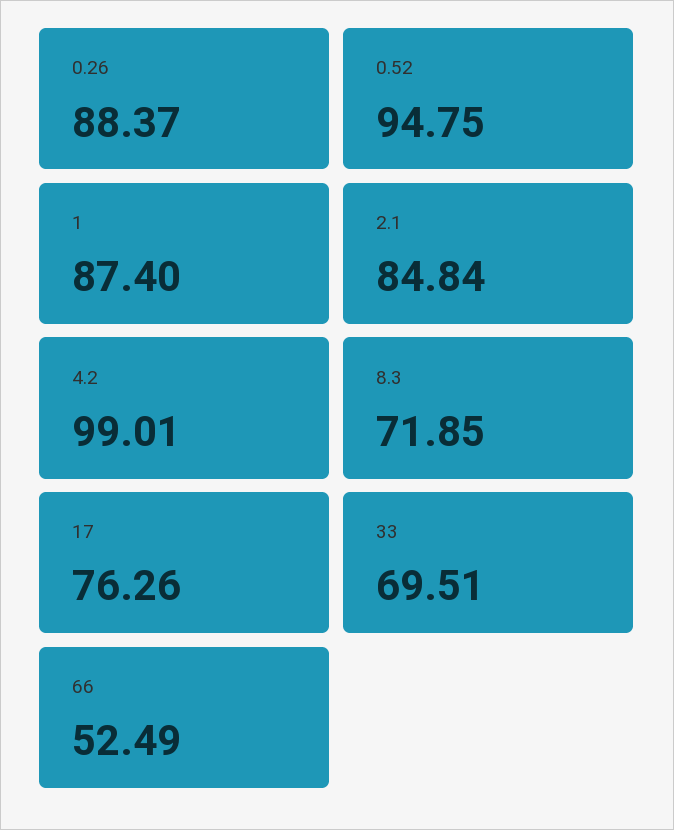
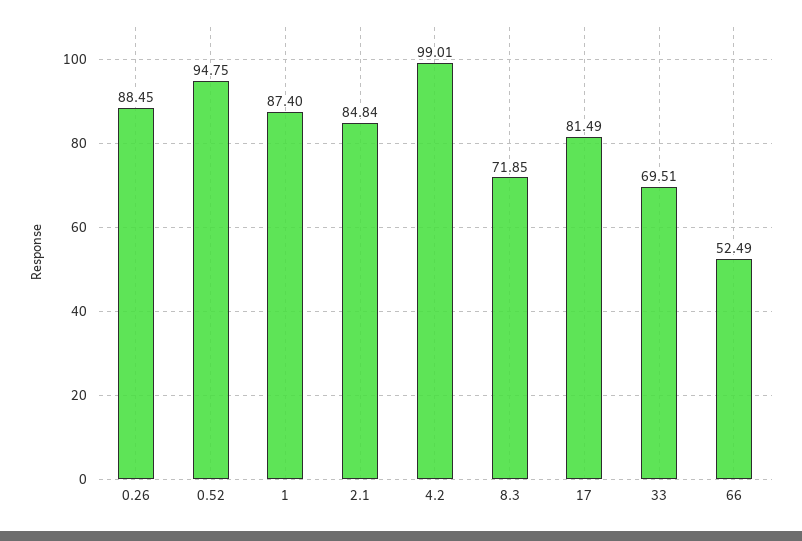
0.26: 88.37 -> 88.45
17: 76.26 -> 81.49

